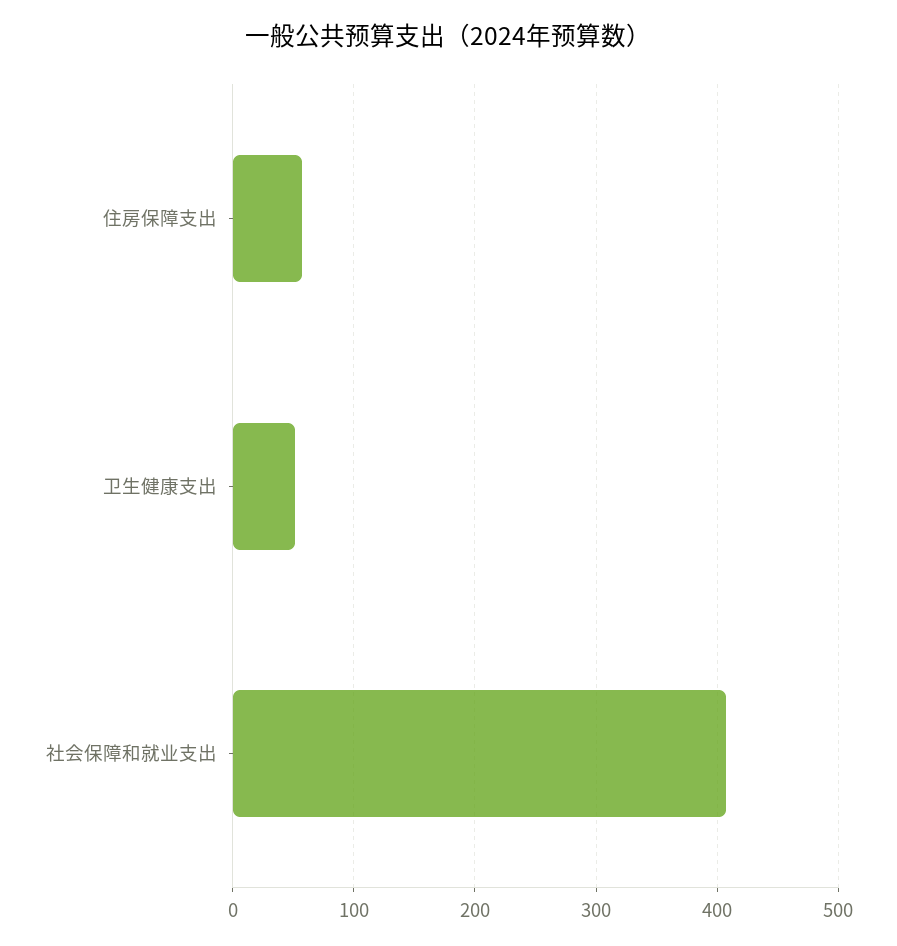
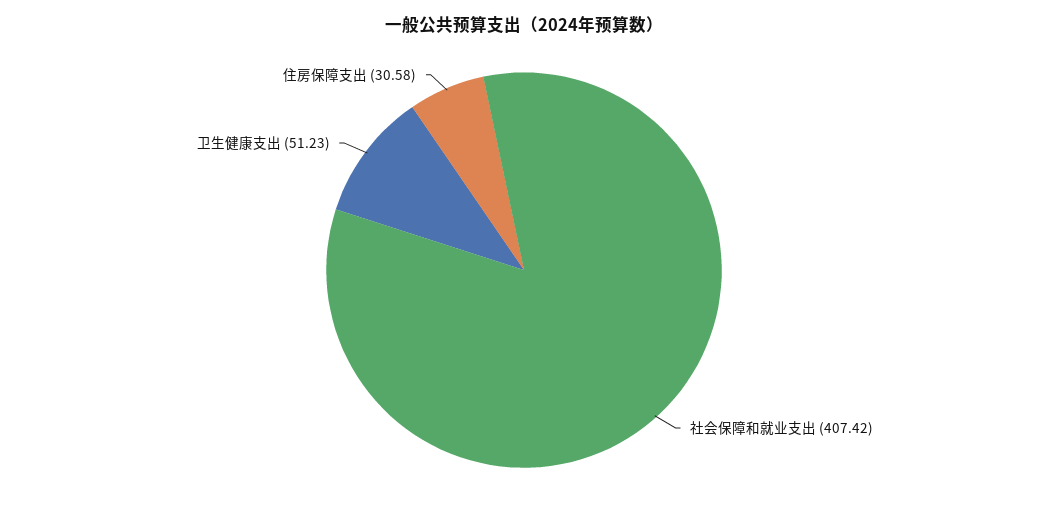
住房保障支出: 60 -> 30.58

